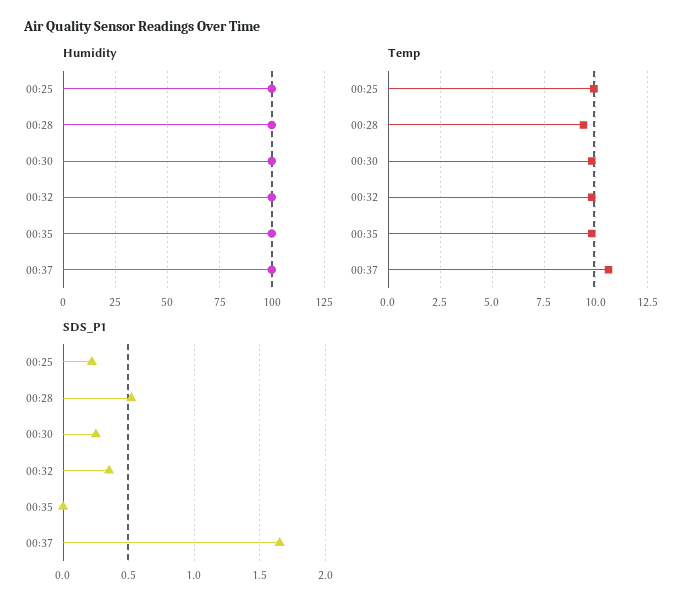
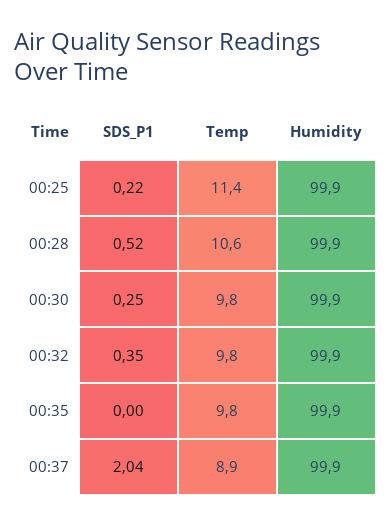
Temp, 00:25: 10 -> 11.4
Temp, 00:28: 9.5 -> 10.6
Temp, 00:37: 10.5 -> 8.9
SDS_P1, 00:37: 1.65 -> 2.04

